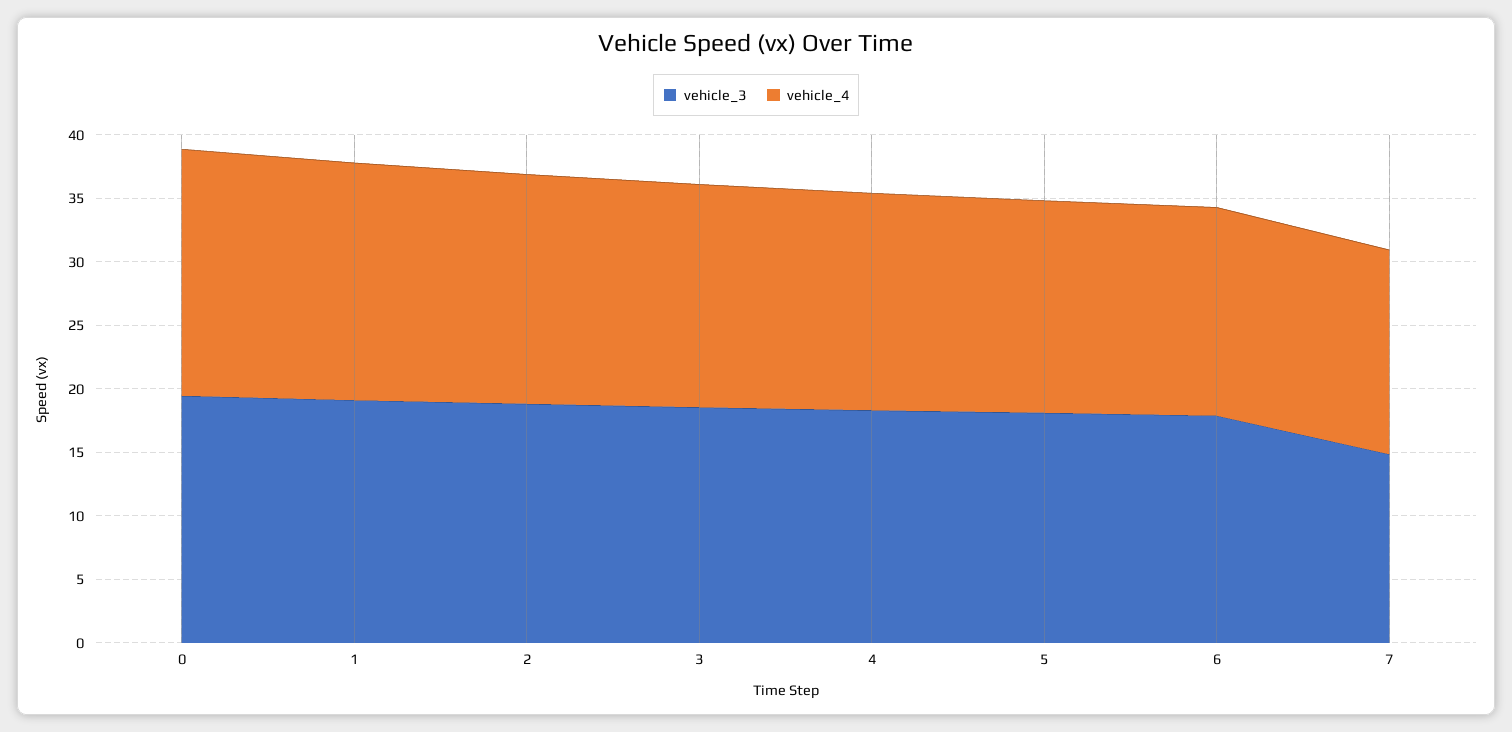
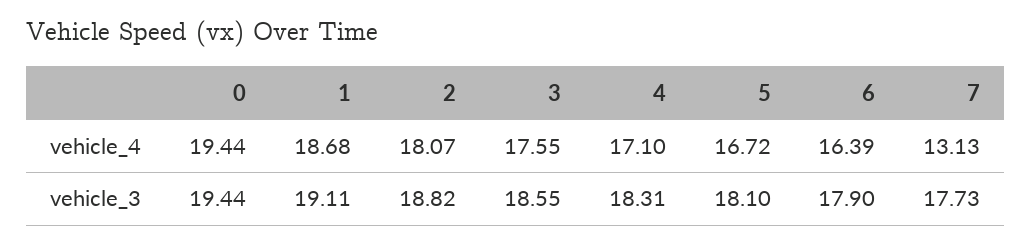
vehicle_3, 7: 15 -> 17.73
vehicle_4, 7: 16 -> 13.13

